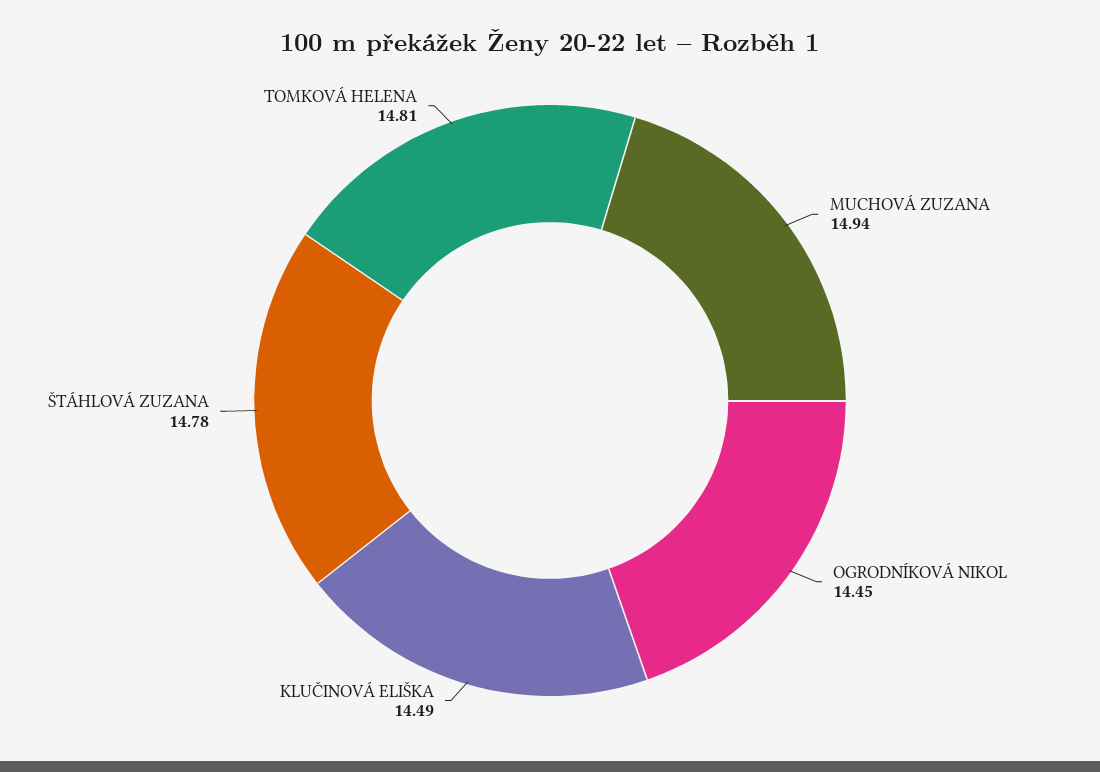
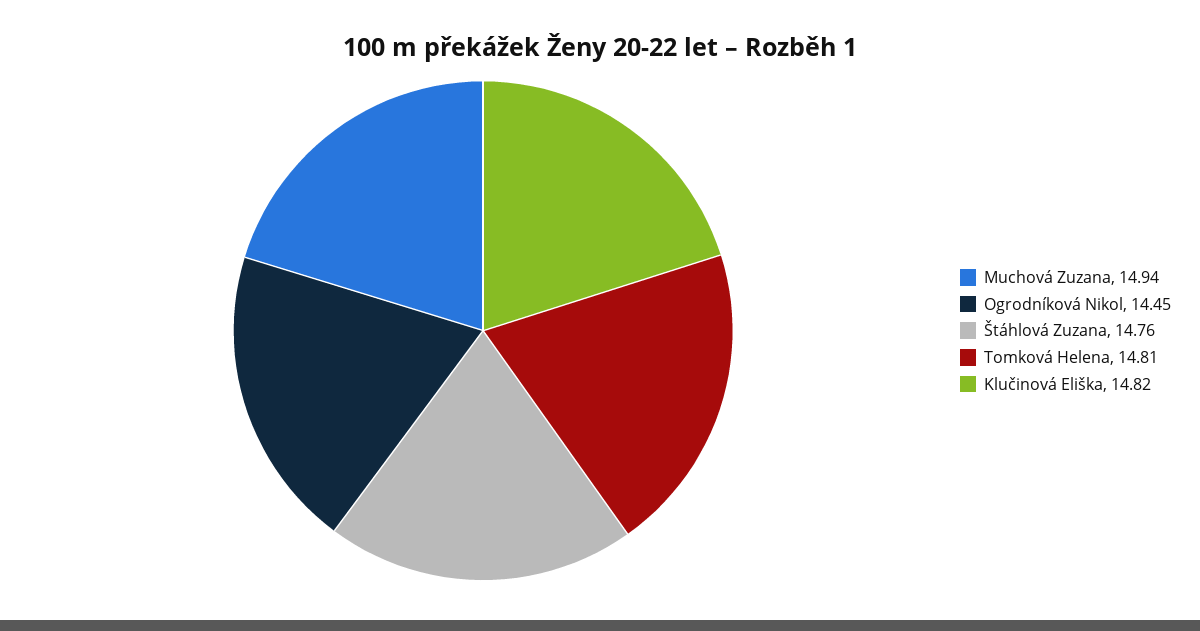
KLUČINOVÁ ELIŠKA: 14.49 -> 14.82
ŠTÁHLOVÁ ZUZANA: 14.78 -> 14.76

